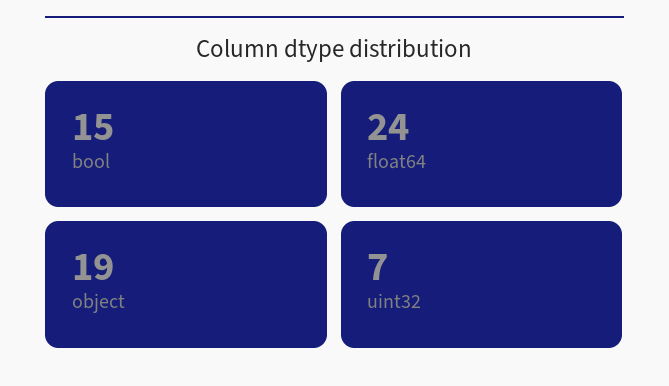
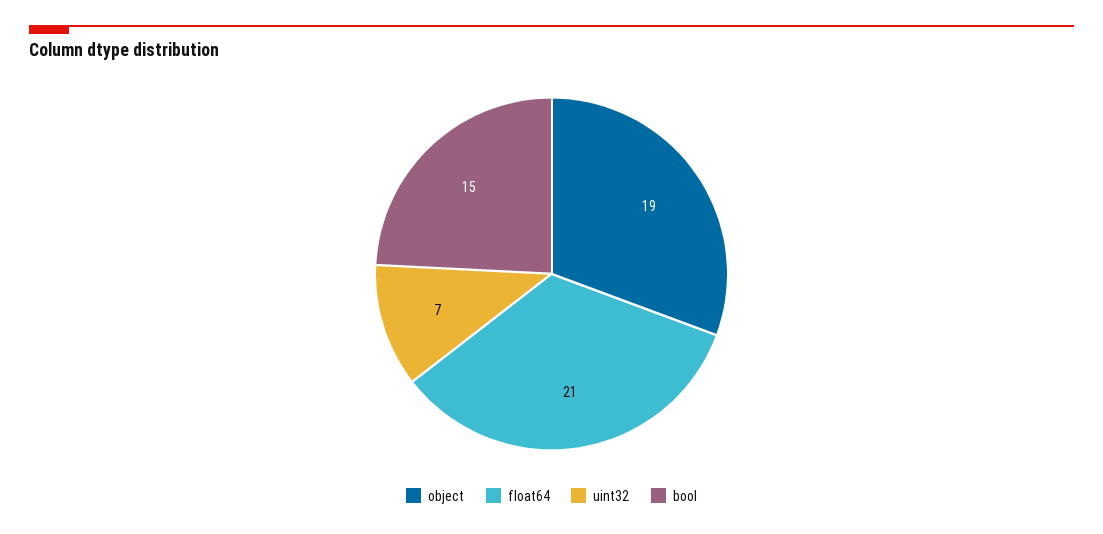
float64: 24 -> 21

